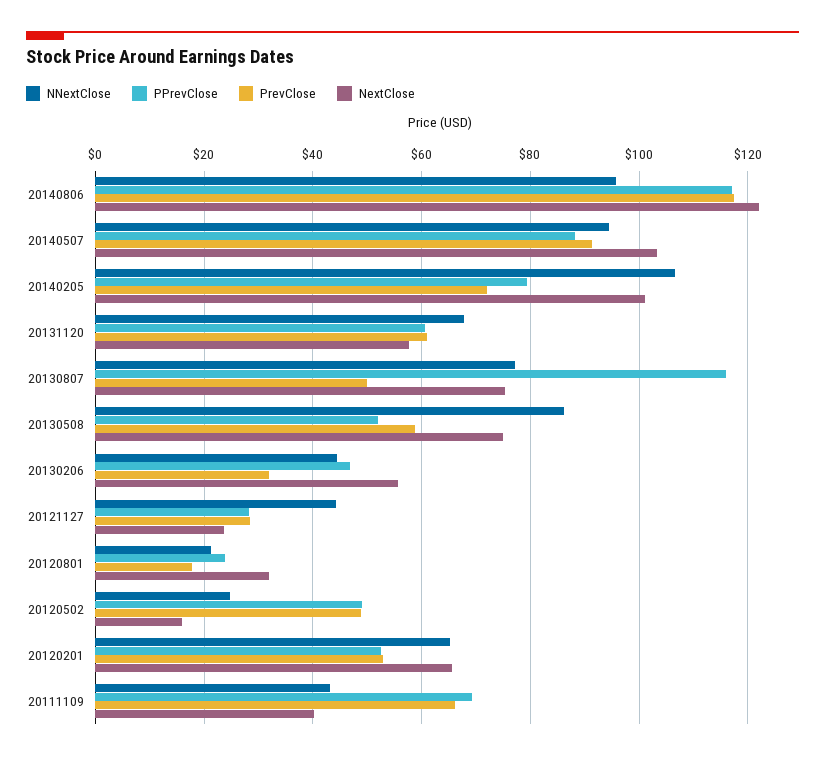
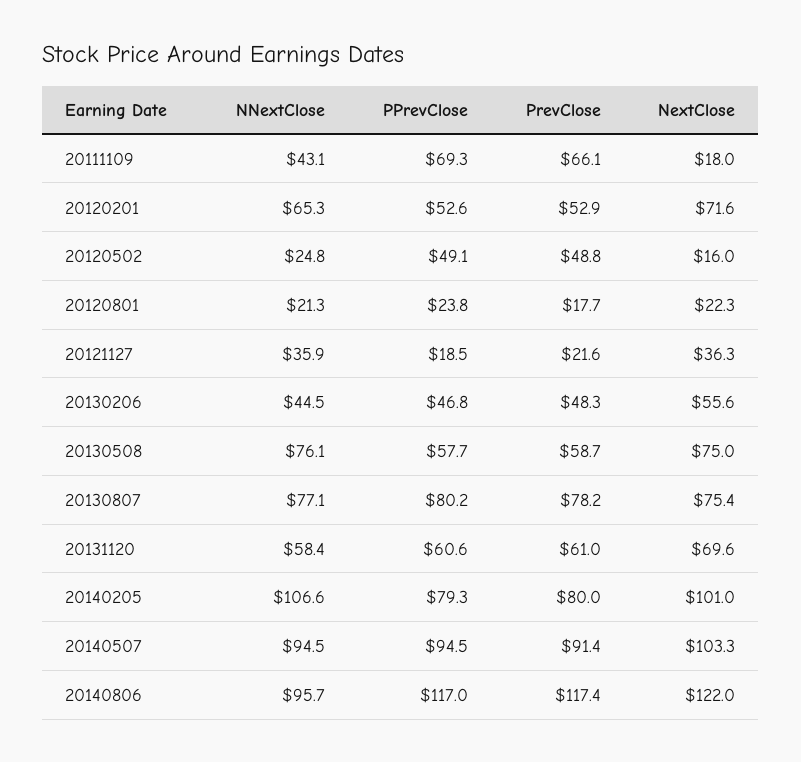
PPrevClose, 20140507: 88 -> 94.5
PrevClose, 20140205: 72 -> 80
NNextClose, 20131120: 68 -> 58.4
NextClose, 20131120: 58 -> 69.6
PPrevClose, 20130807: 116 -> 80.2
PrevClose, 20130807: 50 -> 78.2
NNextClose, 20130508: 86 -> 76.1
PPrevClose, 20130508: 52 -> 57.7
PrevClose, 20130206: 32 -> 48.3
NNextClose, 20121127: 44 -> 35.9
PPrevClose, 20121127: 28 -> 18.5
PrevClose, 20121127: 28 -> 21.6
NextClose, 20121127: 24 -> 36.3
NextClose, 20120801: 32 -> 22.3
NextClose, 20120201: 66 -> 71.6
NextClose, 20111109: 40 -> 18

